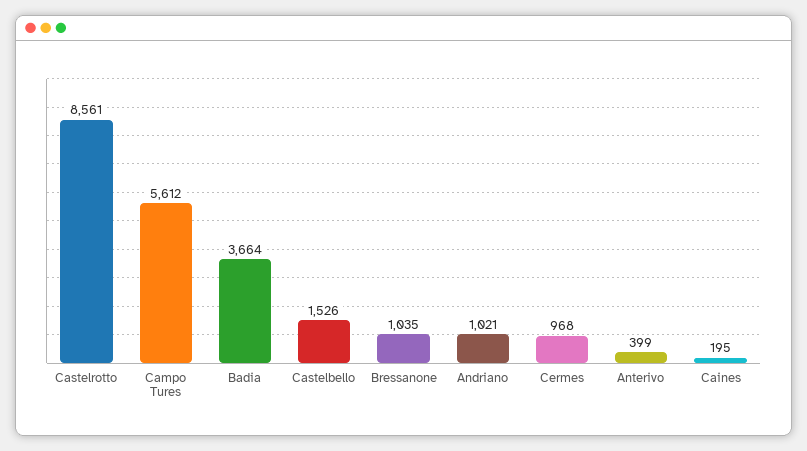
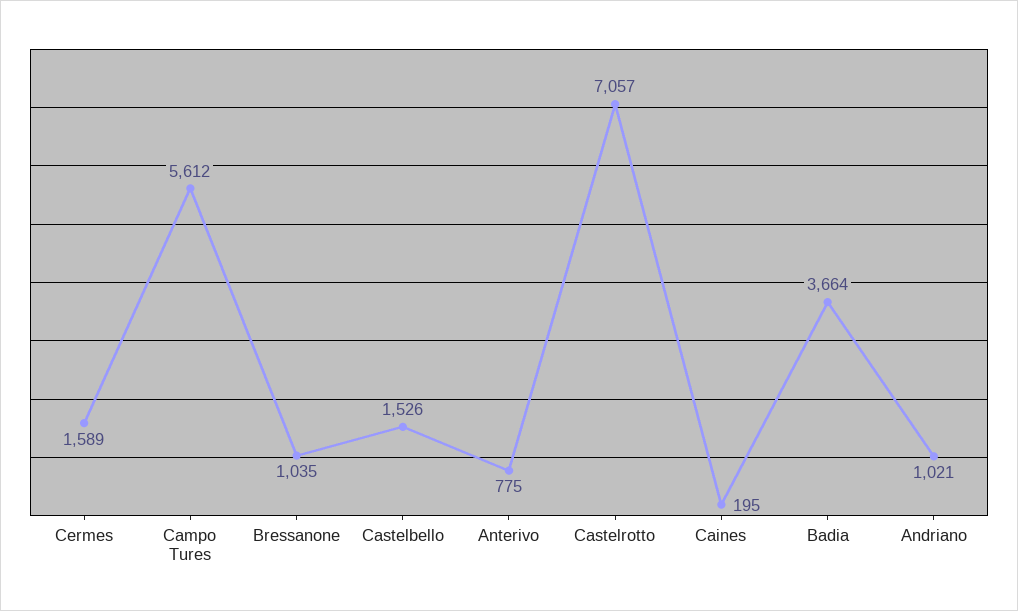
Castelrotto: 8561 -> 7057
Cermes: 968 -> 1589
Anterivo: 399 -> 775

